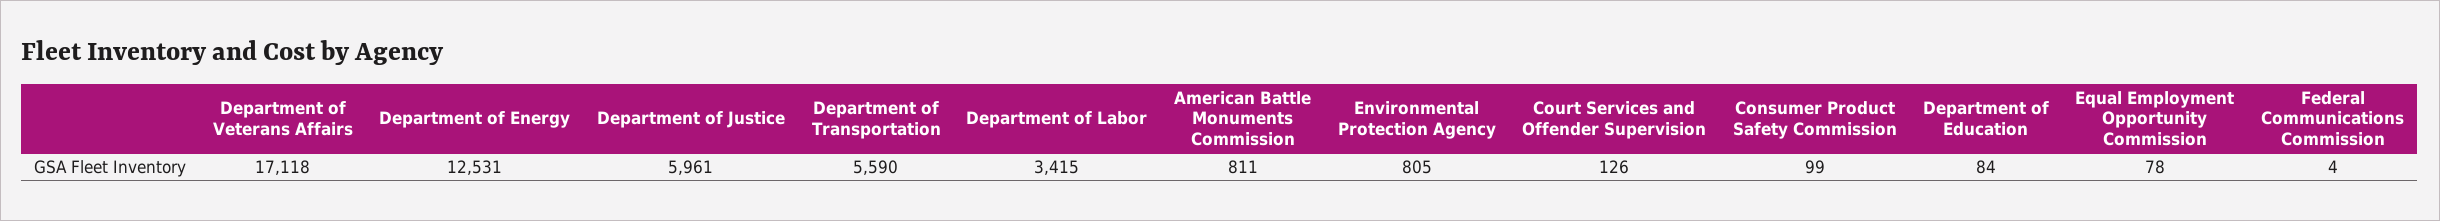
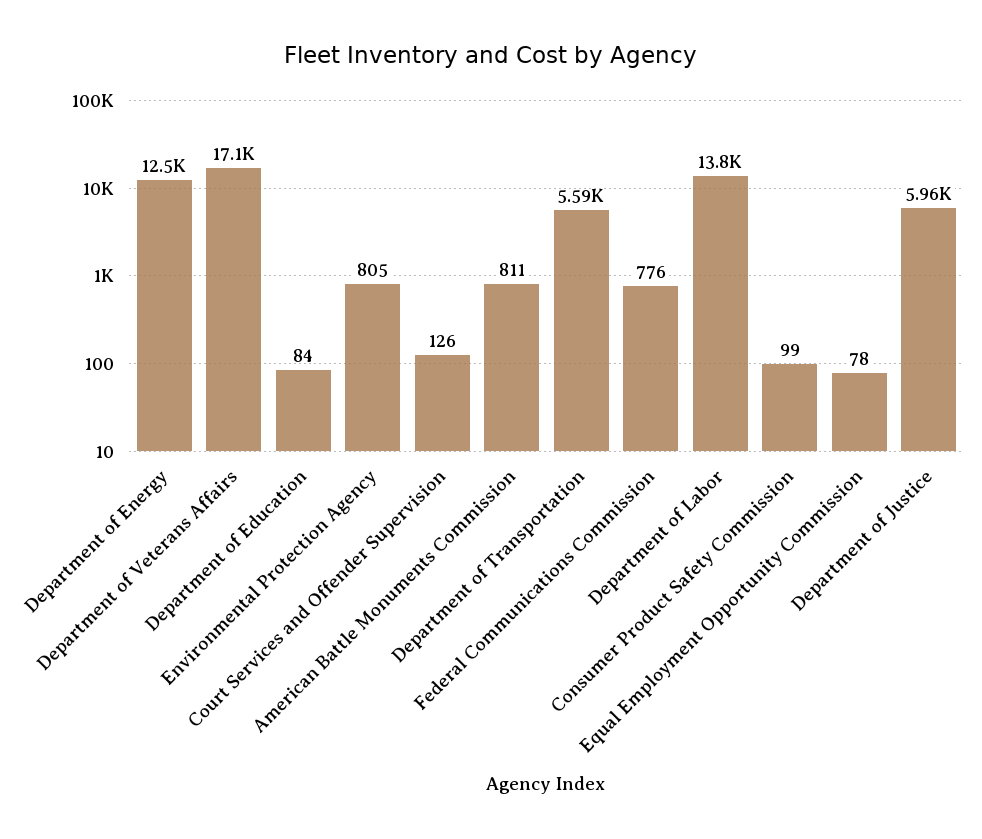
Department of Labor: 3415 -> 13800
Federal Communications Commission: 4 -> 776

